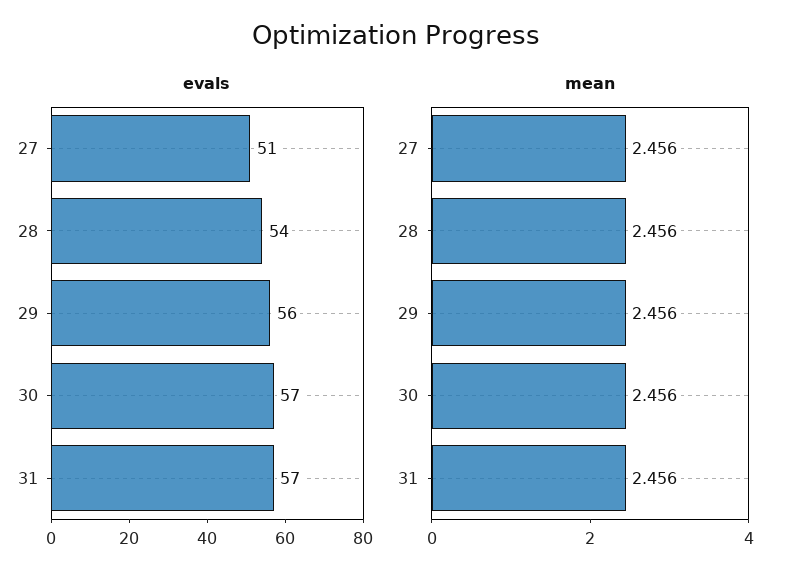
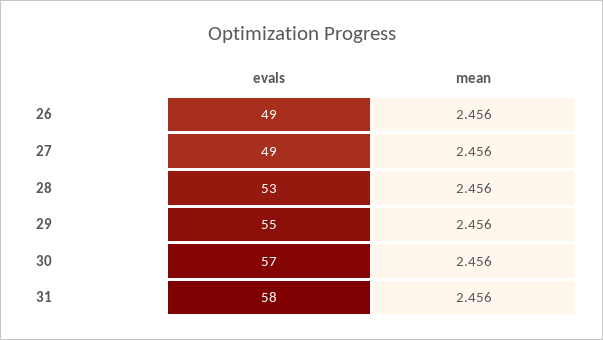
evals, 27: 51 -> 49
evals, 28: 54 -> 53
evals, 29: 56 -> 55
evals, 31: 57 -> 58
evals, 26: none -> 49
mean, 26: none -> 2.456

